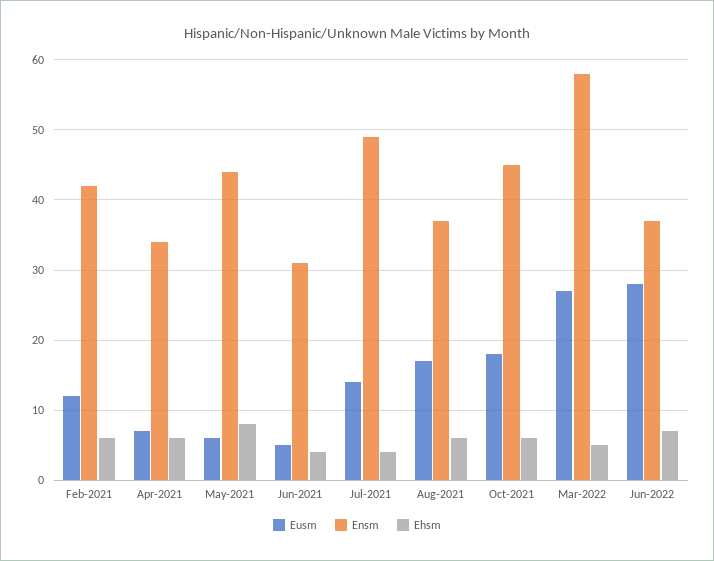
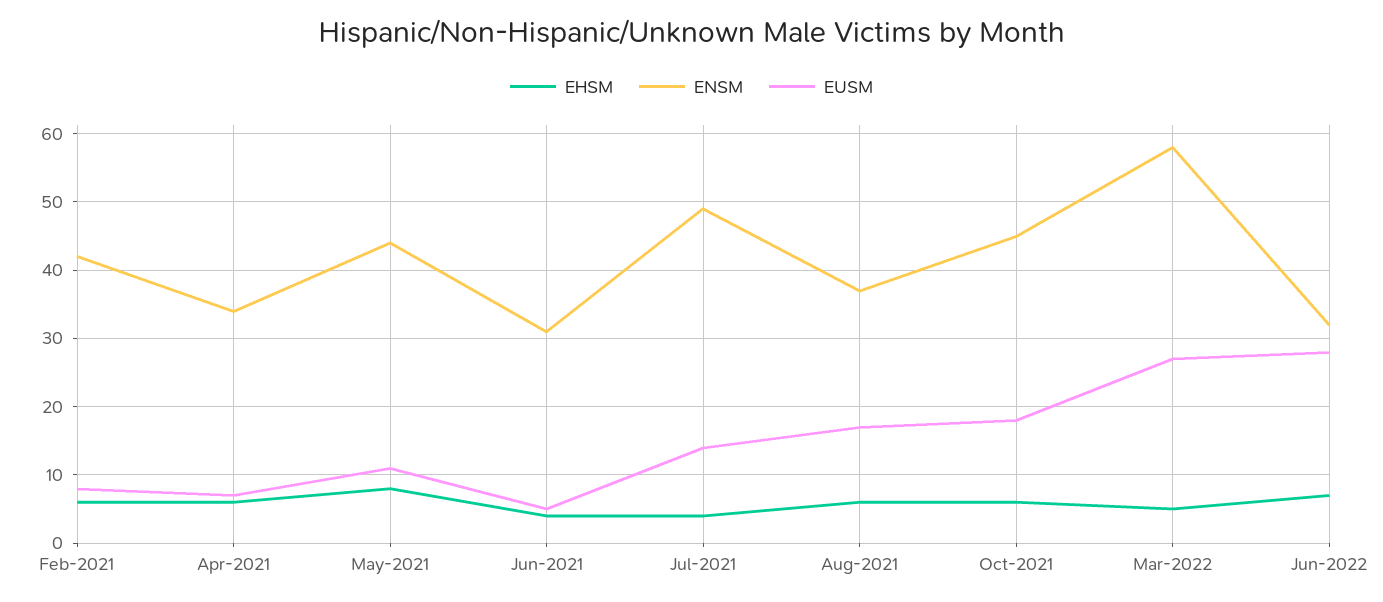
Eusm, Feb-2021: 12 -> 8
Eusm, May-2021: 6 -> 11
Ensm, Jun-2022: 37 -> 32

